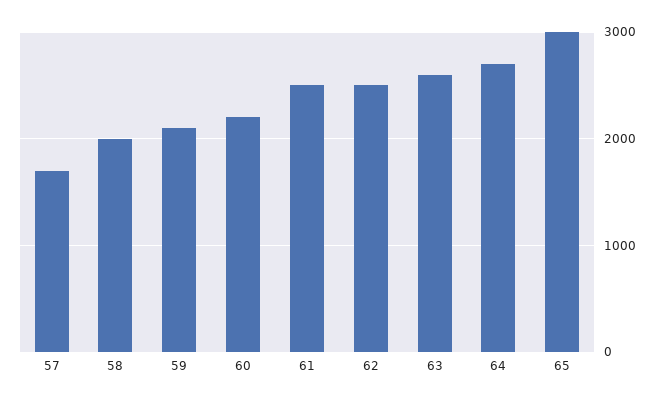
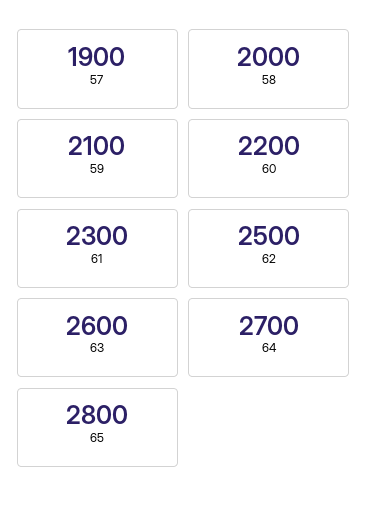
57: 1700 -> 1900
61: 2500 -> 2300
65: 3000 -> 2800

